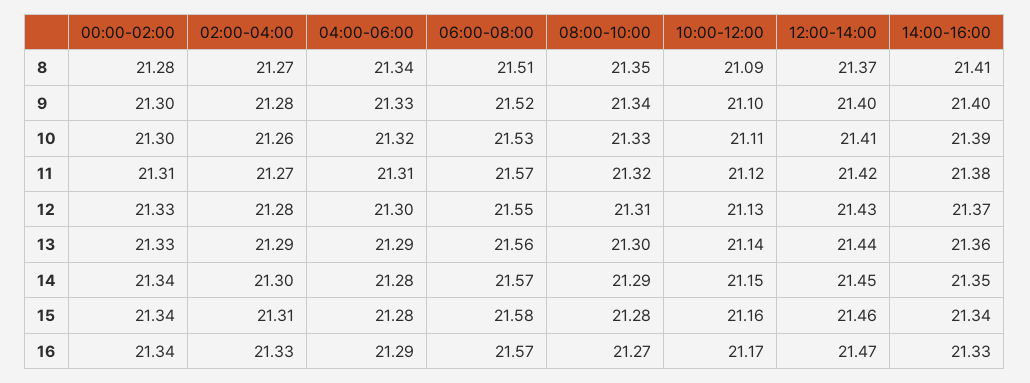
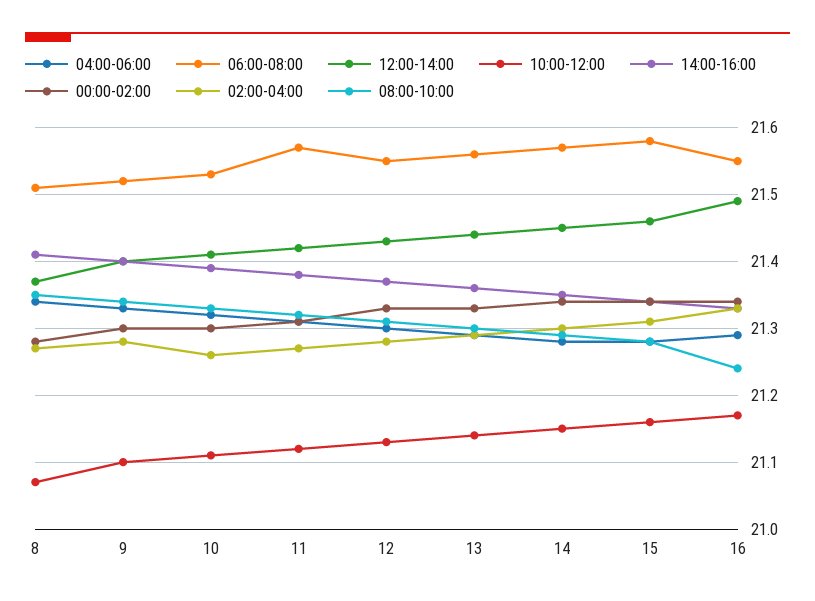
10:00-12:00, 8: 21.09 -> 21.07
06:00-08:00, 16: 21.57 -> 21.55
08:00-10:00, 16: 21.27 -> 21.24
12:00-14:00, 16: 21.47 -> 21.49

